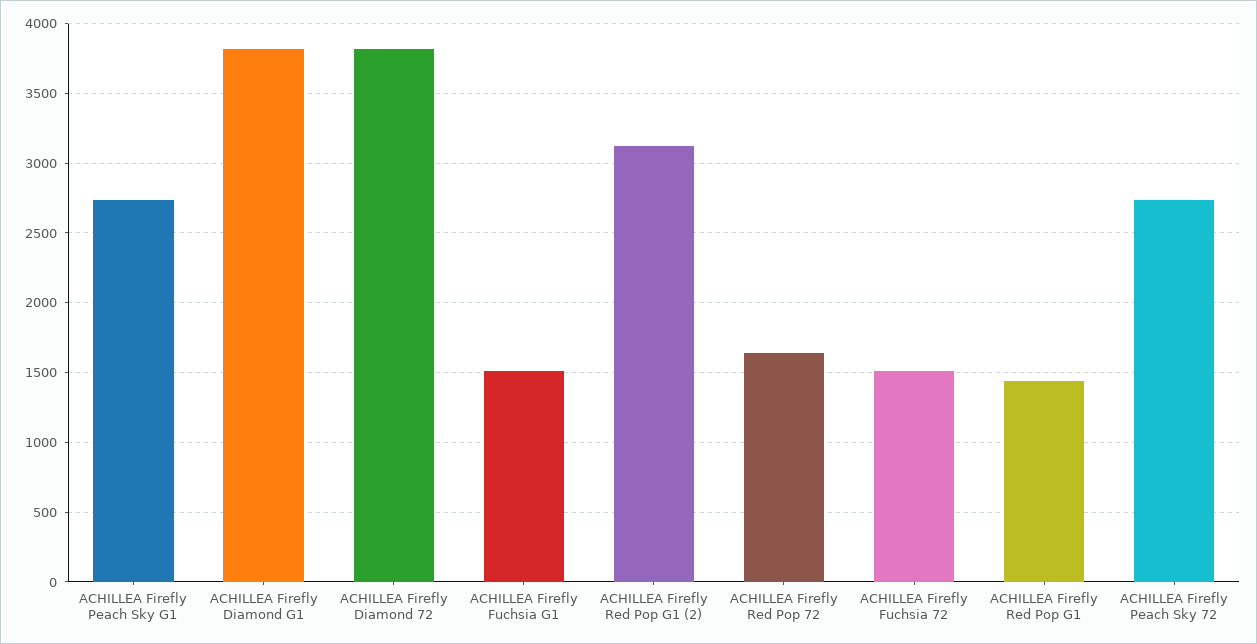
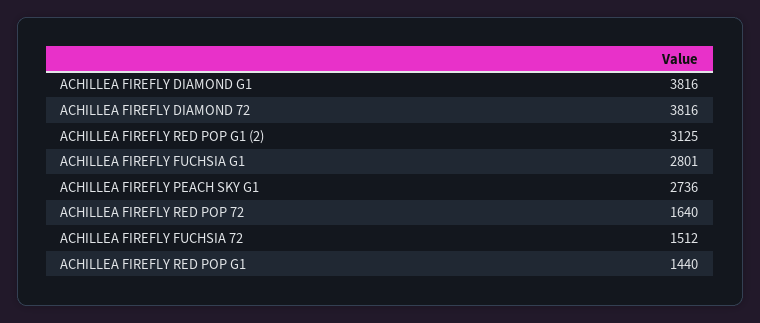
ACHILLEA Firefly Fuchsia G1: 1500 -> 2801
ACHILLEA Firefly Peach Sky 72: 2750 -> none

